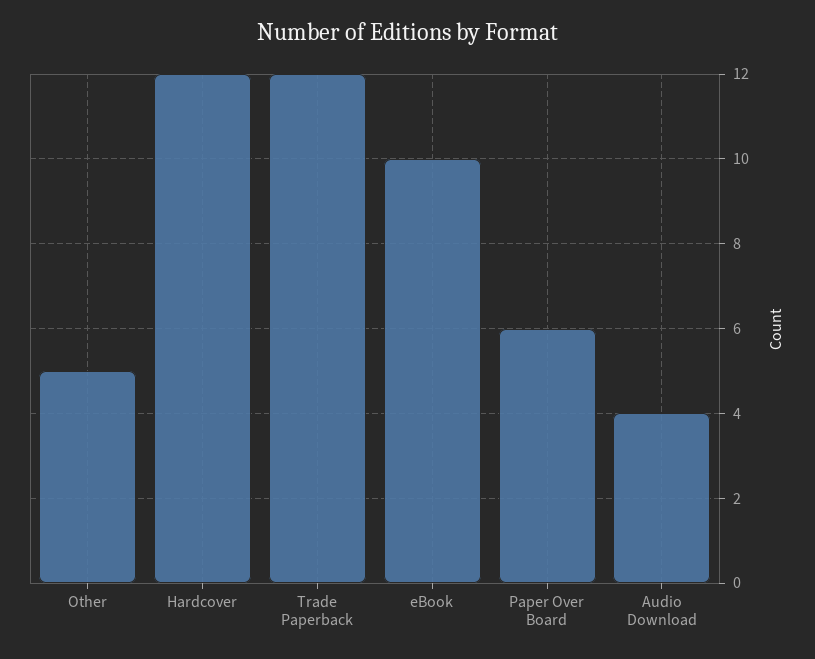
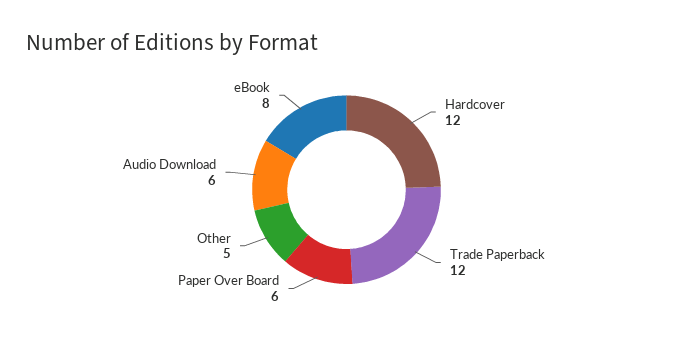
eBook: 10 -> 8
Audio Download: 4 -> 6

